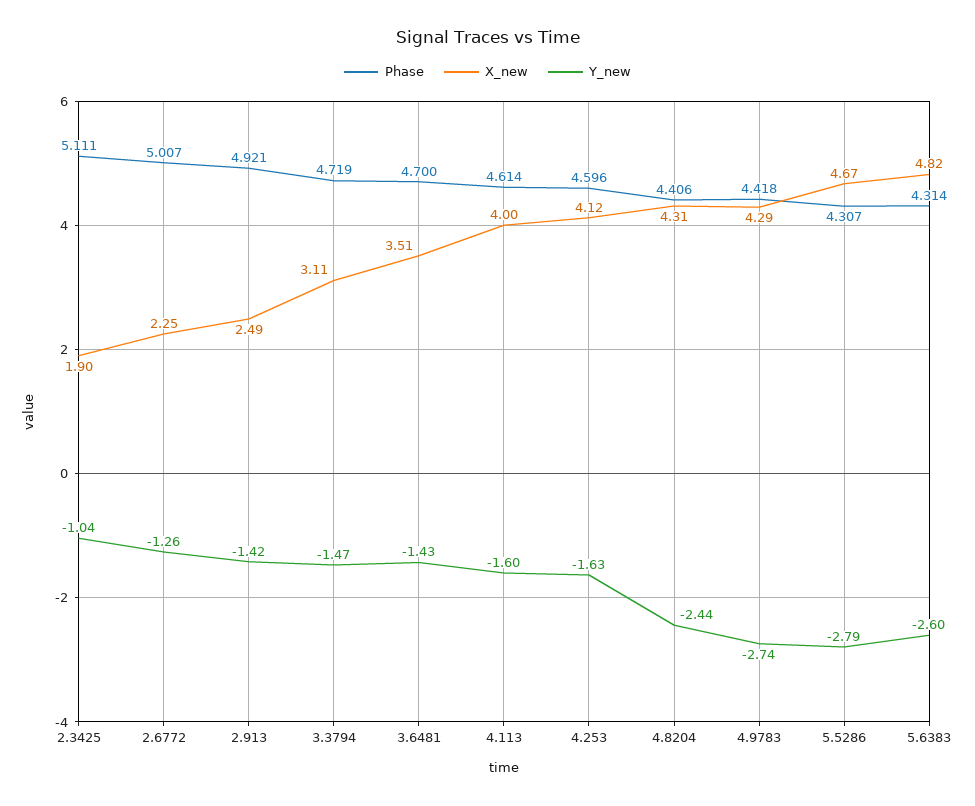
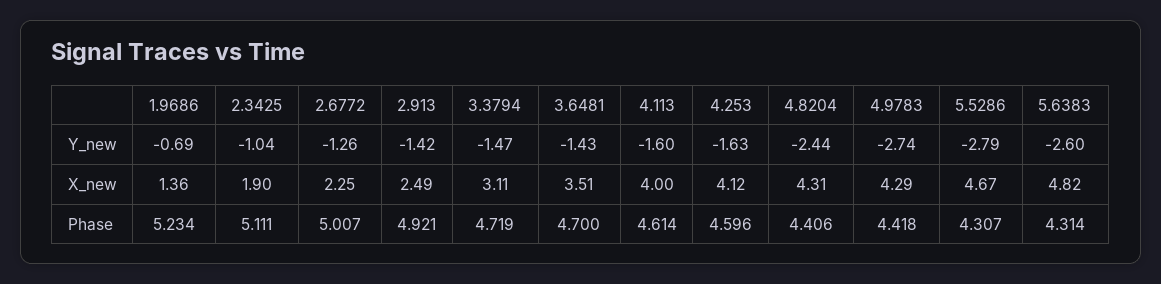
Y_new, 1.9686: none -> -0.69
X_new, 1.9686: none -> 1.36
Phase, 1.9686: none -> 5.234

